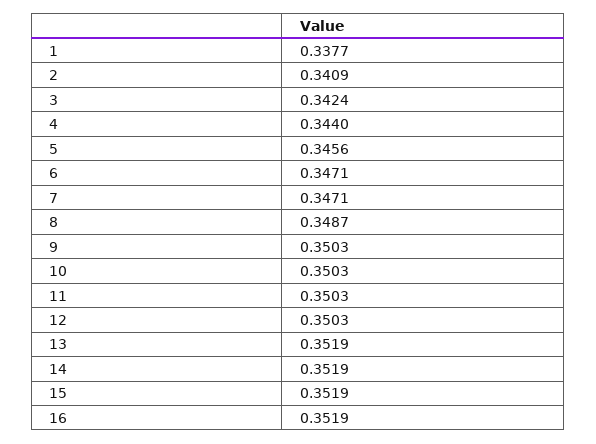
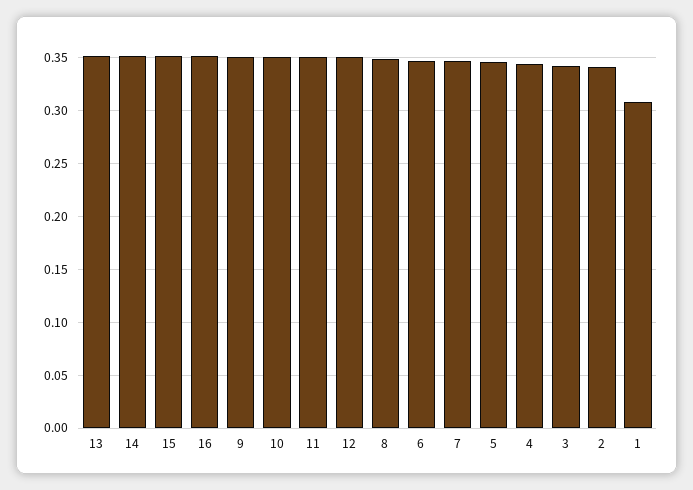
1: 0.3377 -> 0.31

